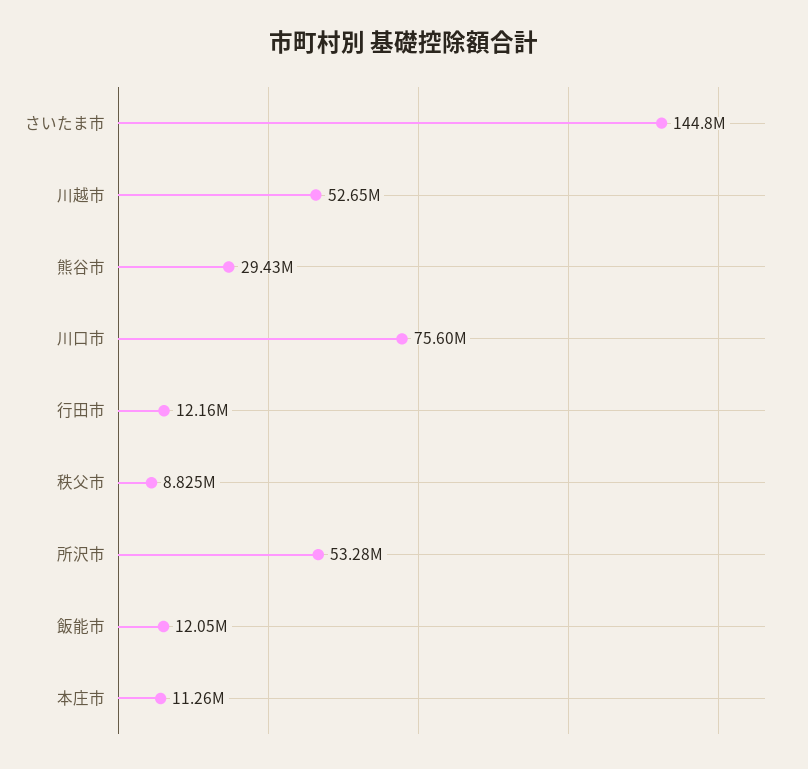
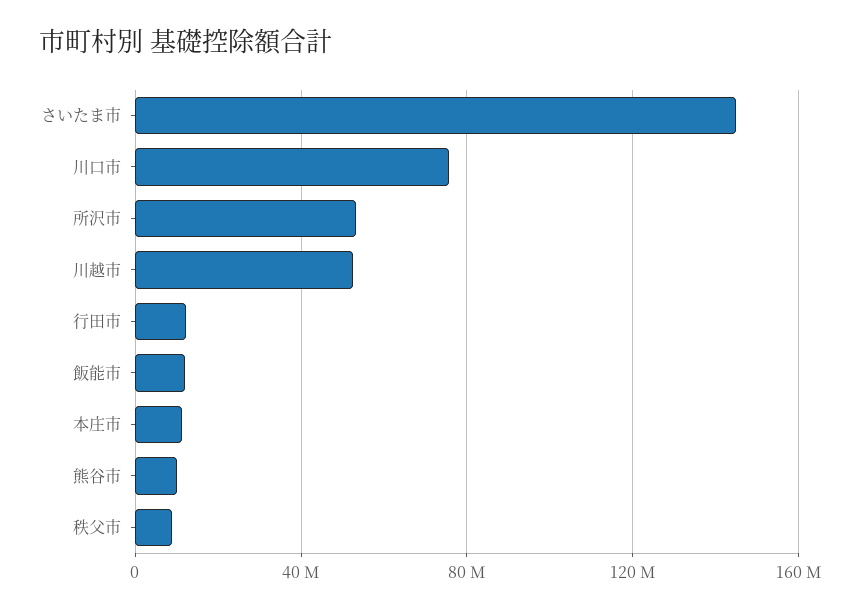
熊谷市: 29430000 -> 10000000

